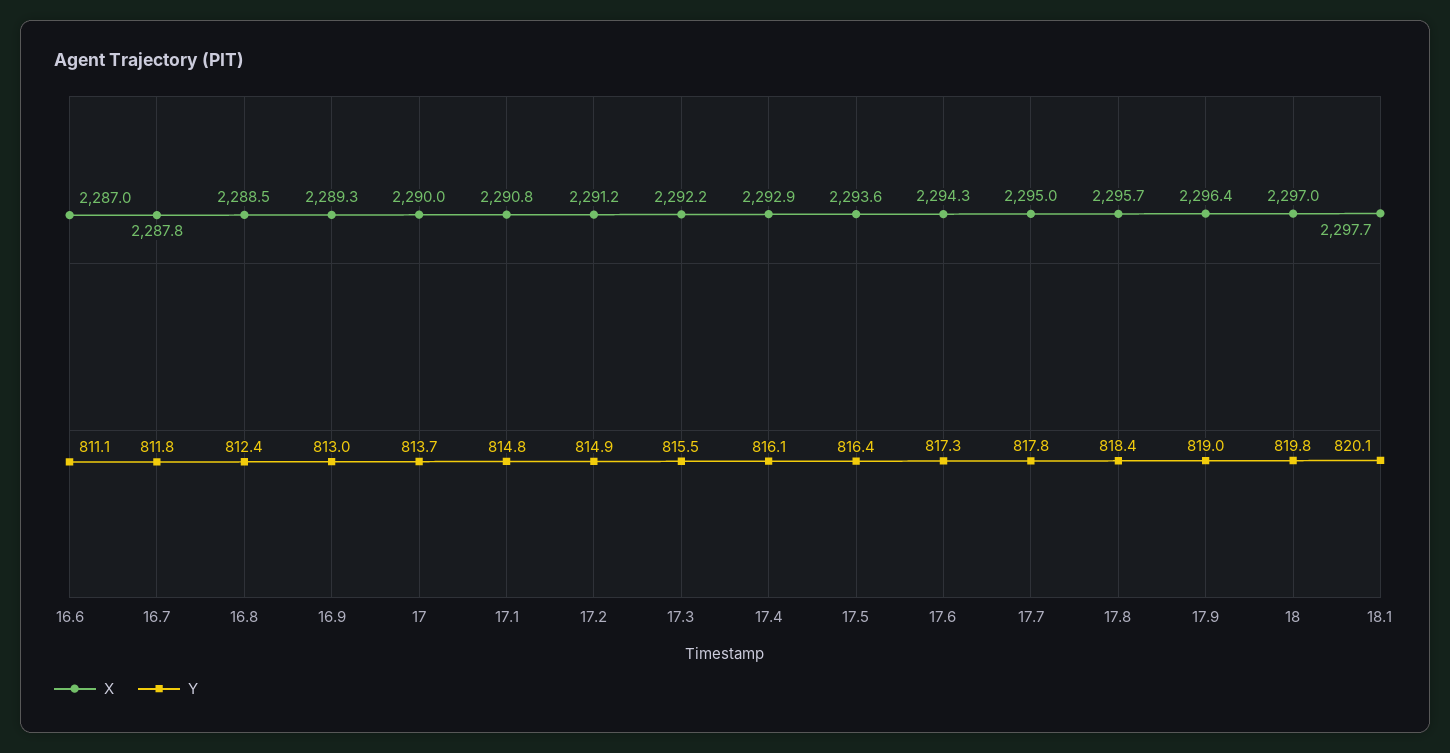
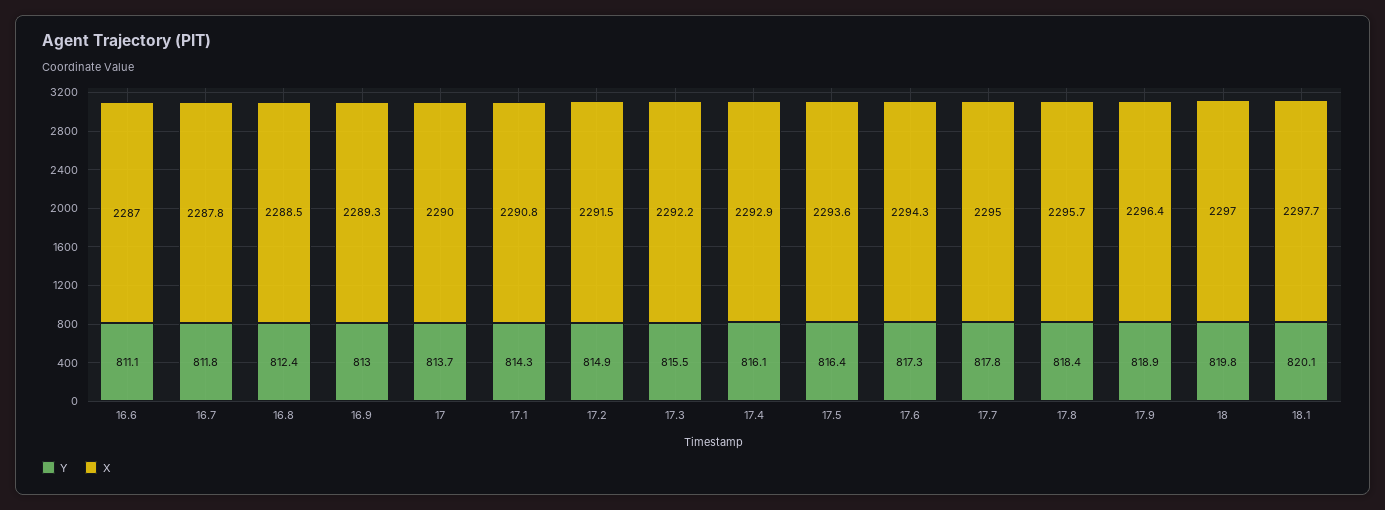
Y, 17.1: 814.8 -> 814.3
X, 17.2: 2291.2 -> 2291.5
Y, 17.9: 819 -> 818.9

